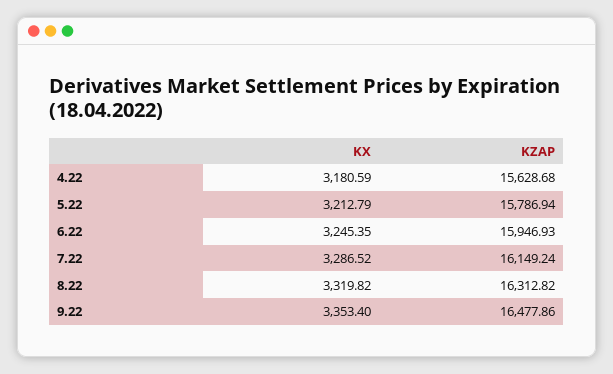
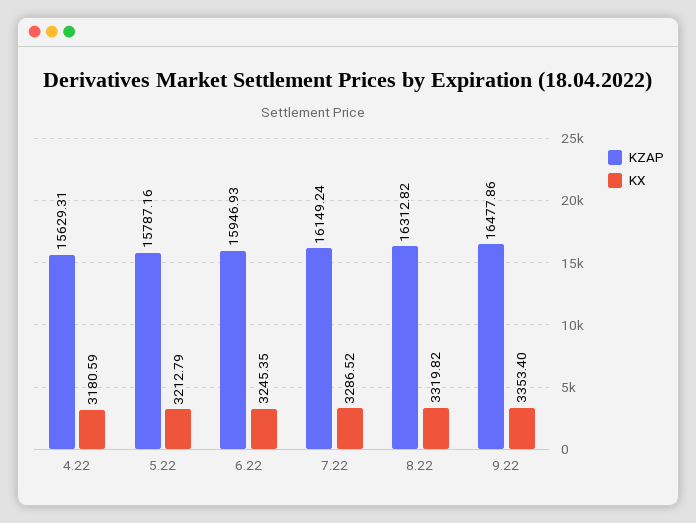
KZAP, 4.22: 15628.68 -> 15629.31
KZAP, 5.22: 15786.94 -> 15787.16

